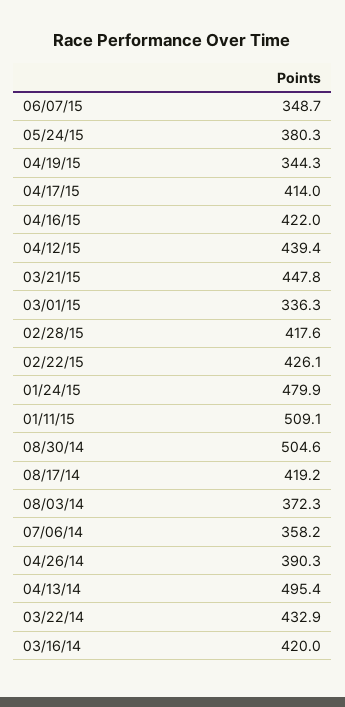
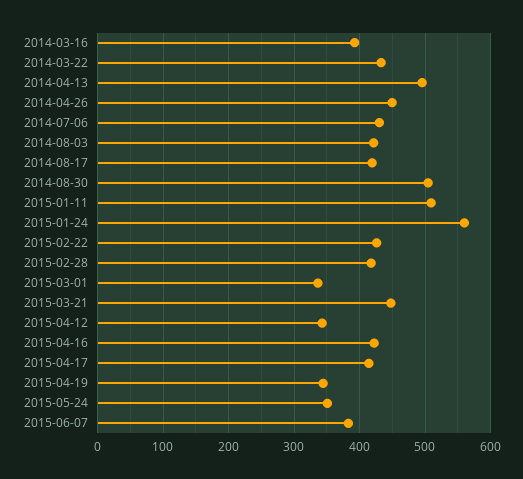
06/07/15: 348.7 -> 380
05/24/15: 380.3 -> 350
04/12/15: 439.4 -> 340
01/24/15: 479.9 -> 560
08/03/14: 372.3 -> 420
07/06/14: 358.2 -> 430
04/26/14: 390.3 -> 450
03/16/14: 420 -> 390

